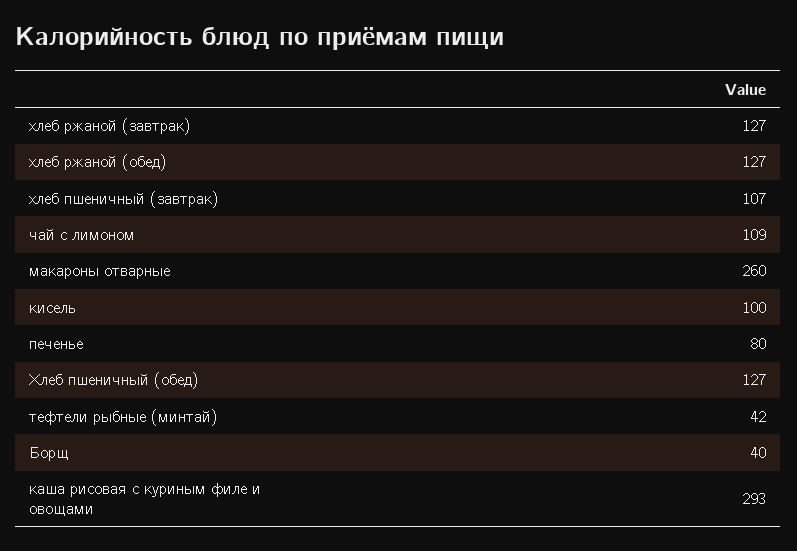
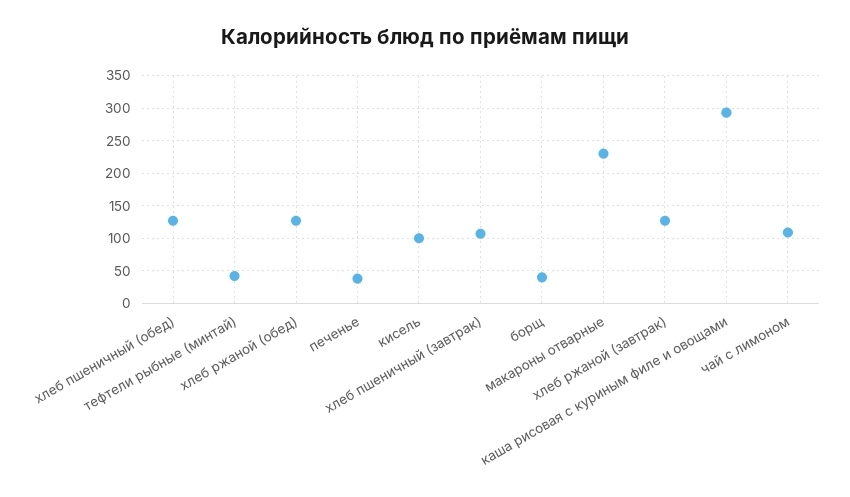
макароны отварные: 260 -> 230
печенье: 80 -> 40

